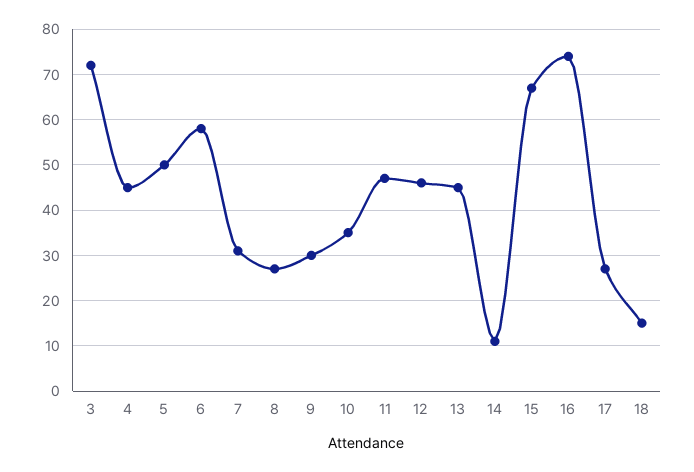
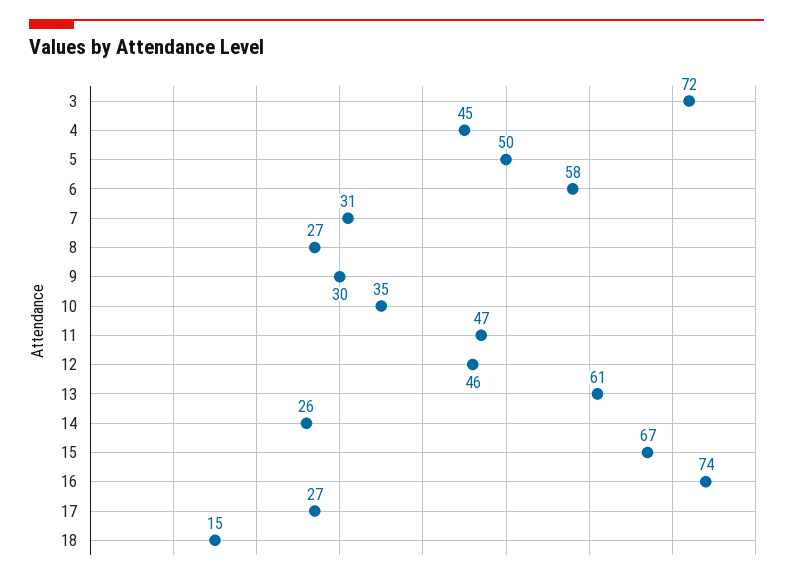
13: 45 -> 61
14: 10 -> 26

